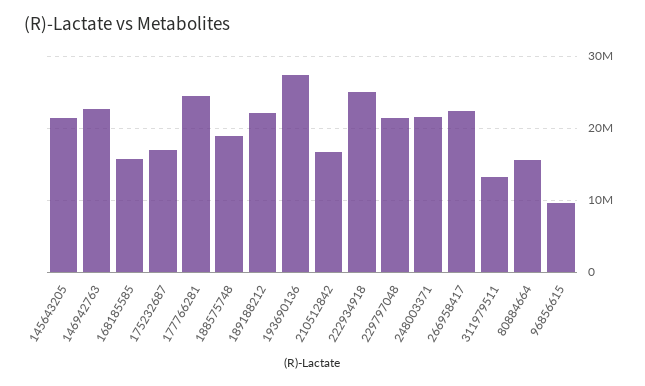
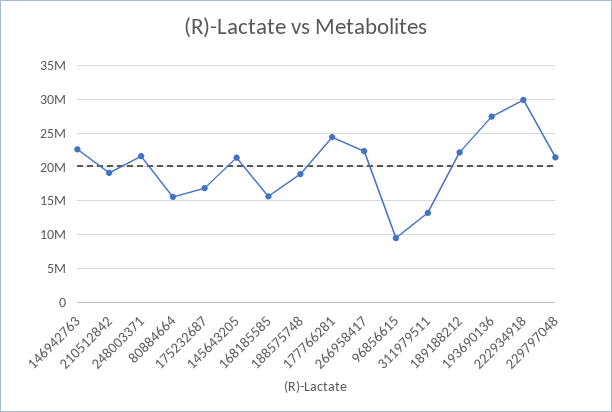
210512842: 17000000 -> 19000000
222934918: 25000000 -> 30000000

